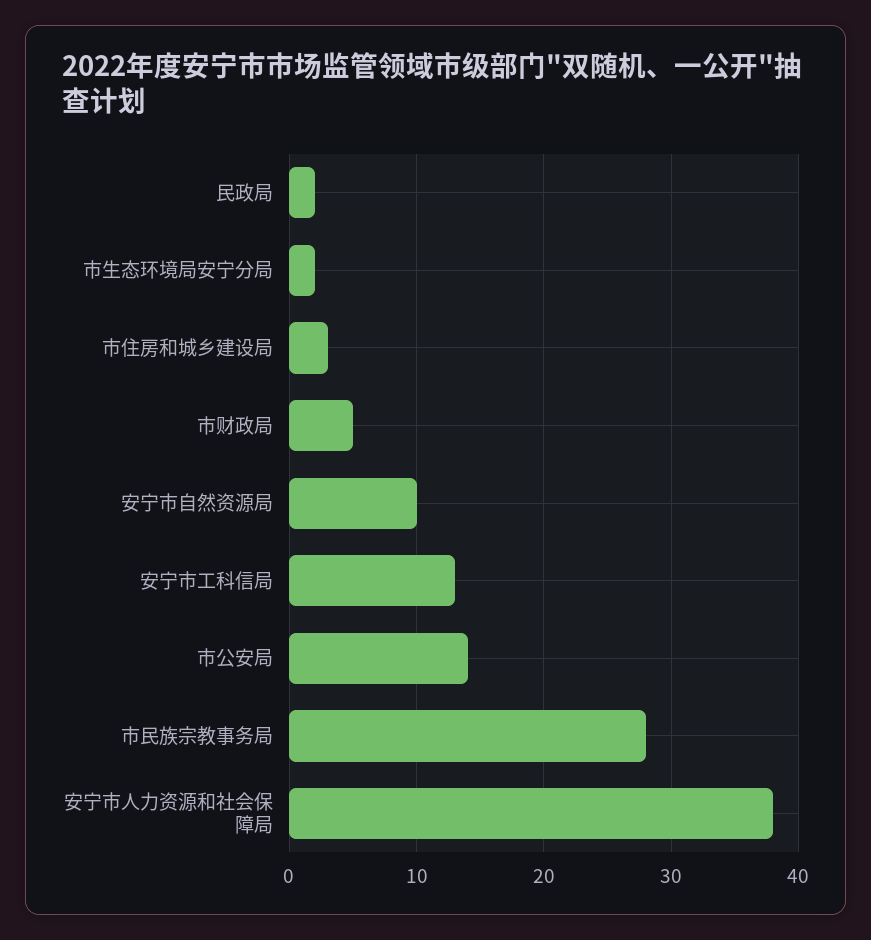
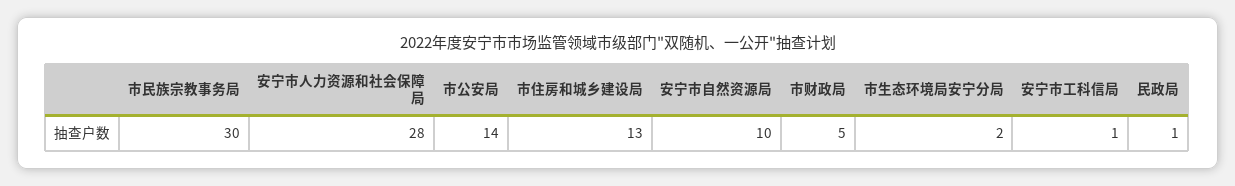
民政局: 2 -> 1
市住房和城乡建设局: 3 -> 13
安宁市工科信局: 13 -> 1
市民族宗教事务局: 28 -> 30
安宁市人力资源和社会保障局: 38 -> 28

